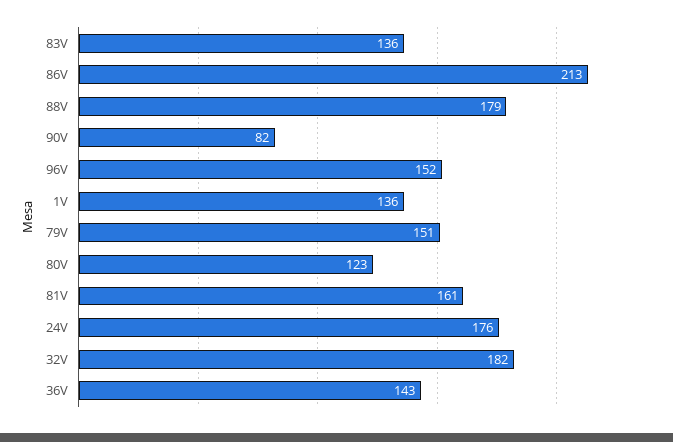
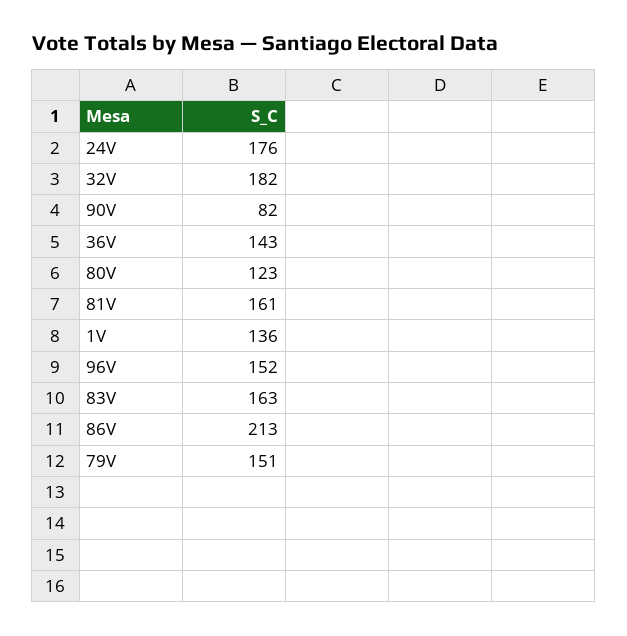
83V: 136 -> 163
88V: 179 -> none

